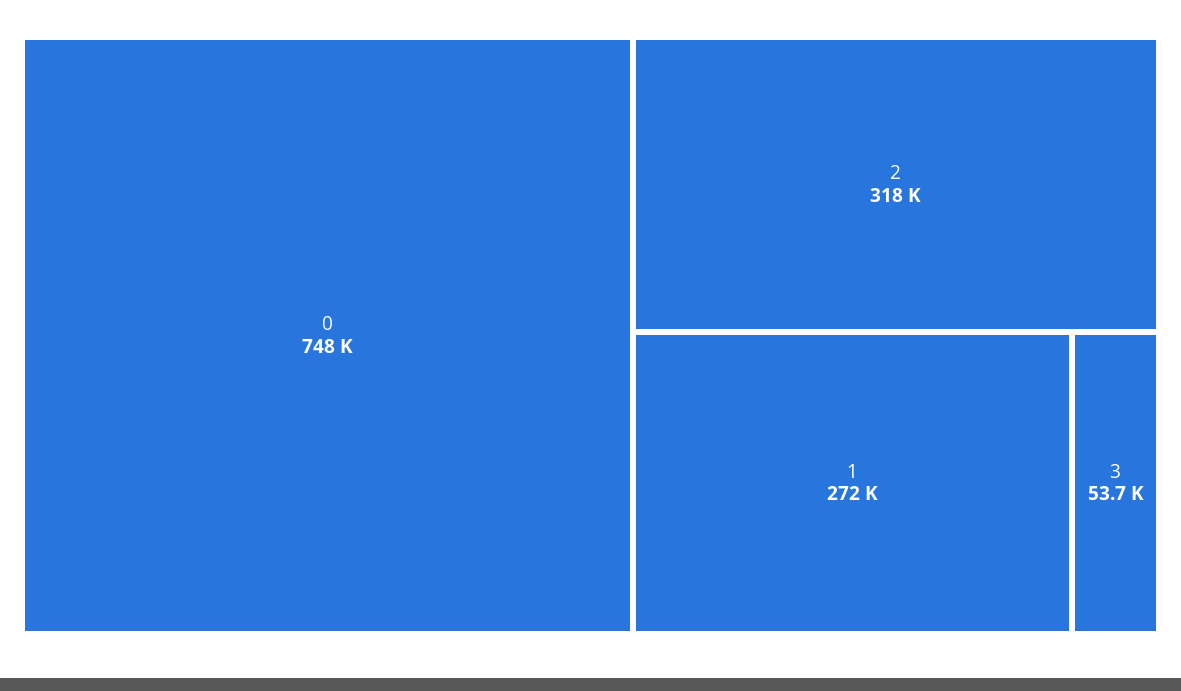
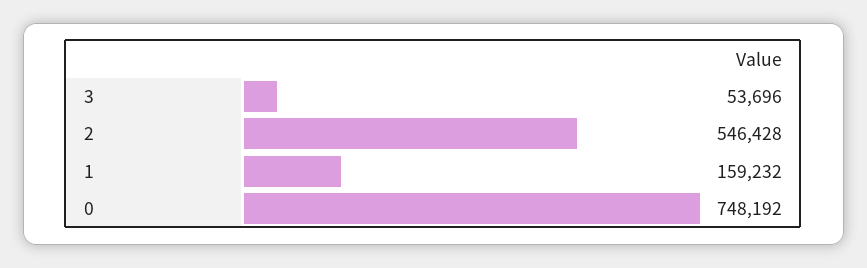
2: 318000 -> 546428
1: 272000 -> 159232

